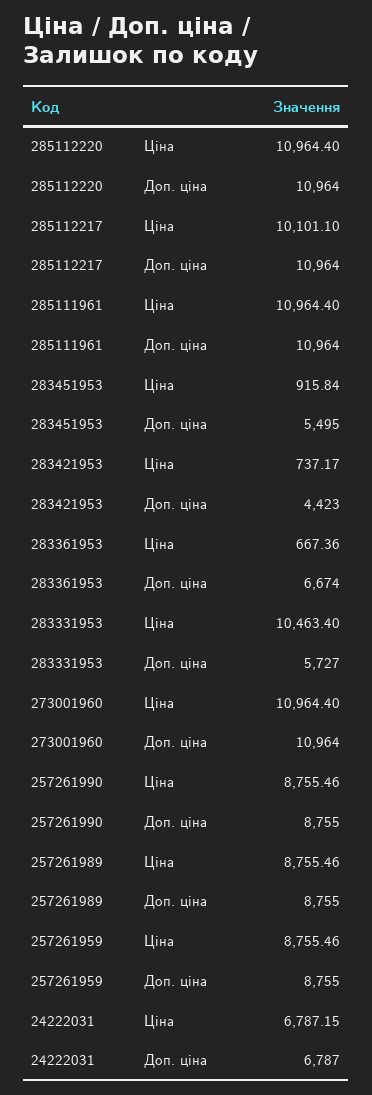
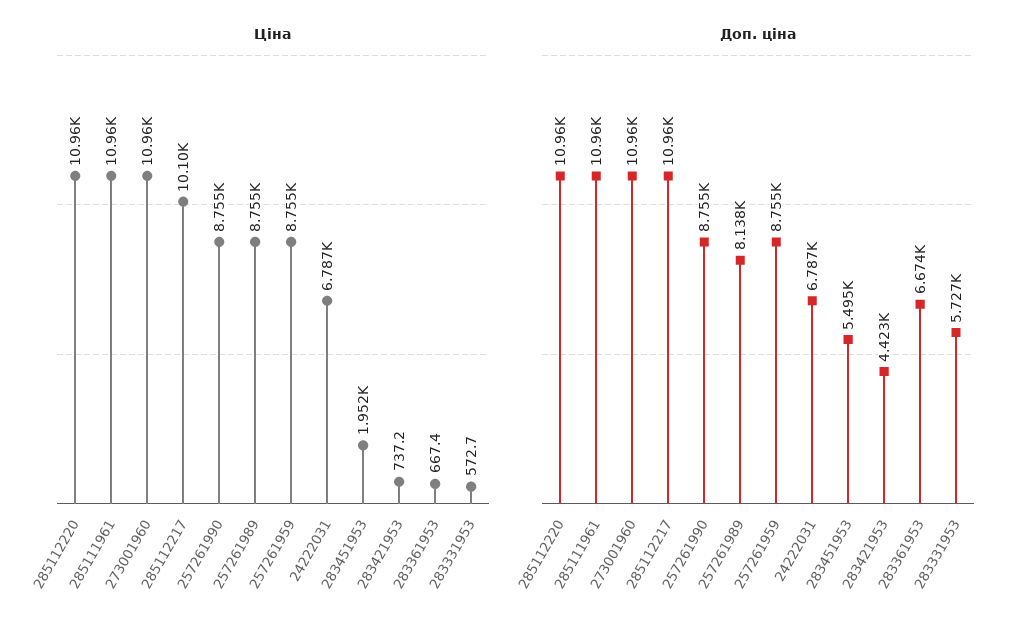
Ціна, 283451953: 915.84 -> 1952
Ціна, 283331953: 10463.4 -> 572.7
Доп. ціна, 257261989: 8755 -> 8138

